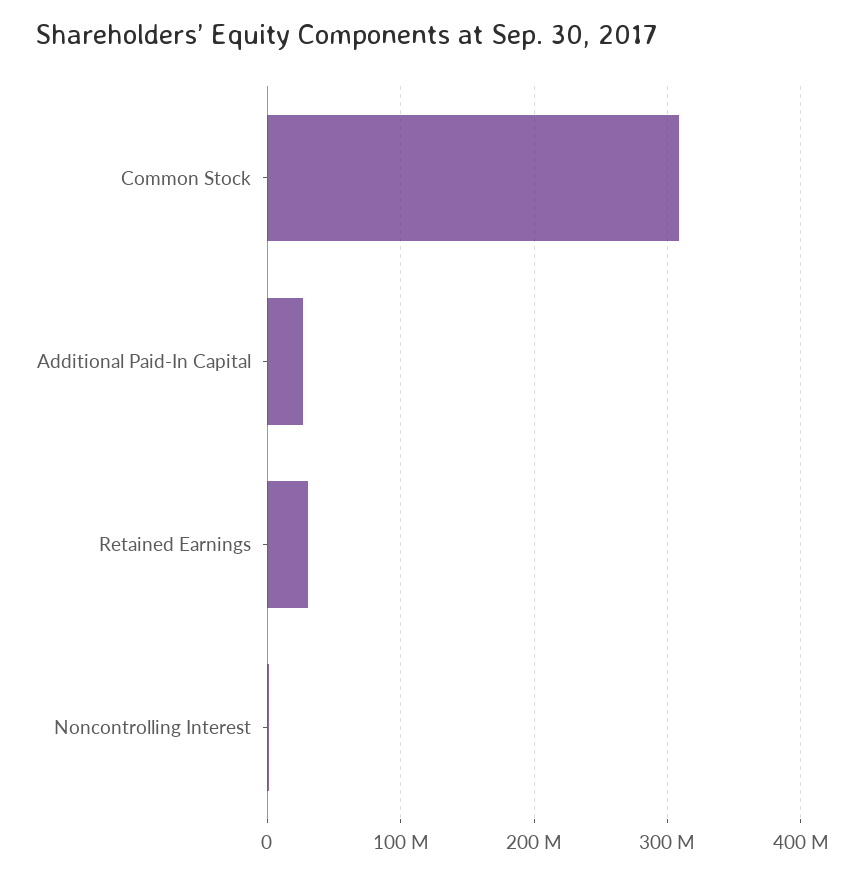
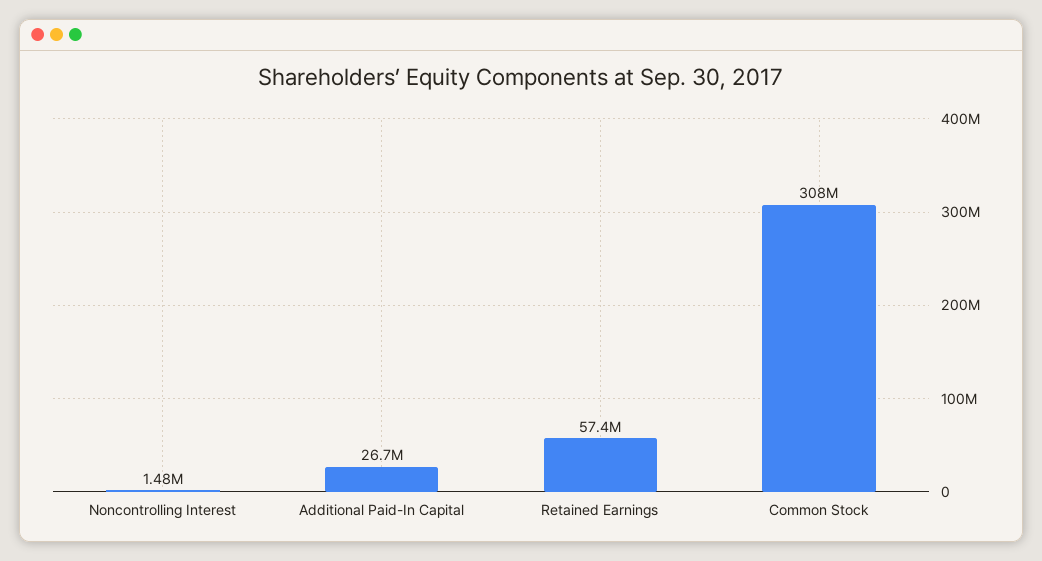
Retained Earnings: 30000000 -> 57400000

